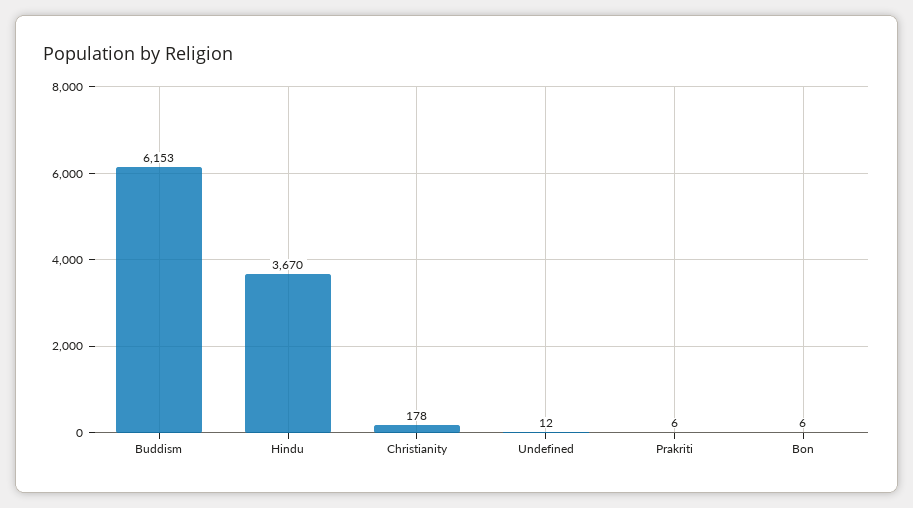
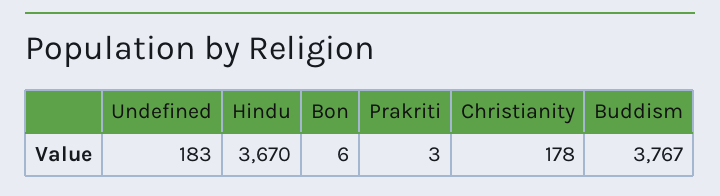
Buddism: 6153 -> 3767
Undefined: 12 -> 183
Prakriti: 6 -> 3

